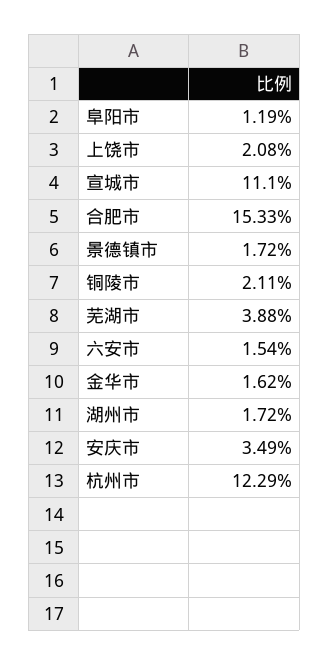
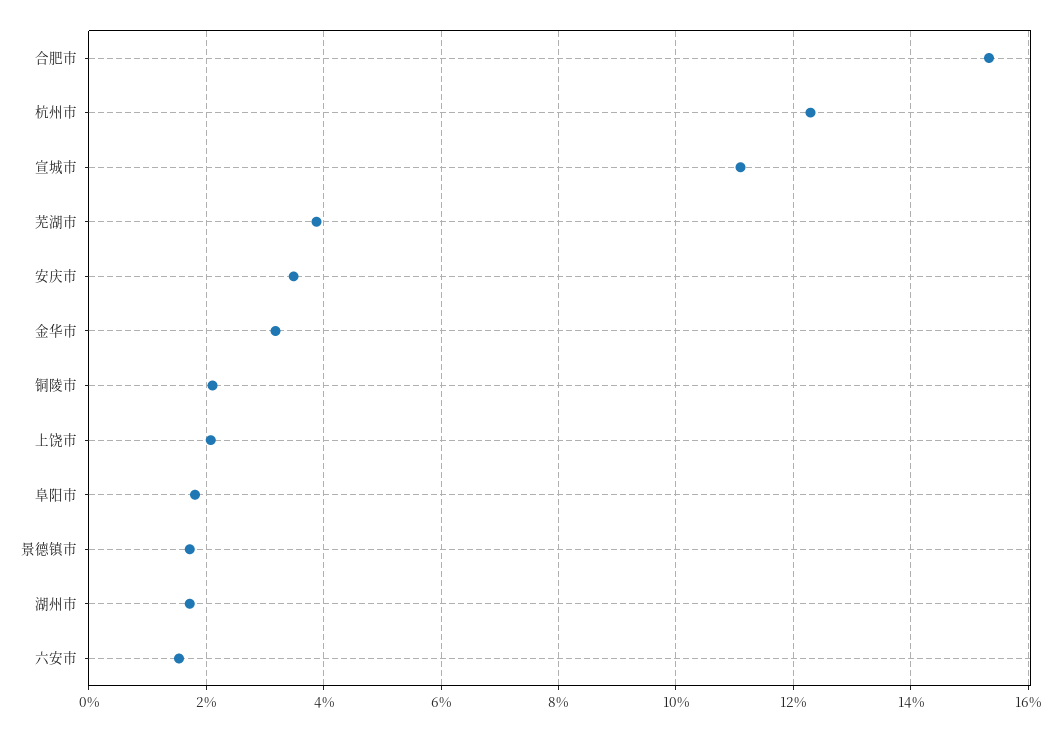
阜阳市: 1.19 -> 1.8
金华市: 1.62 -> 3.2

